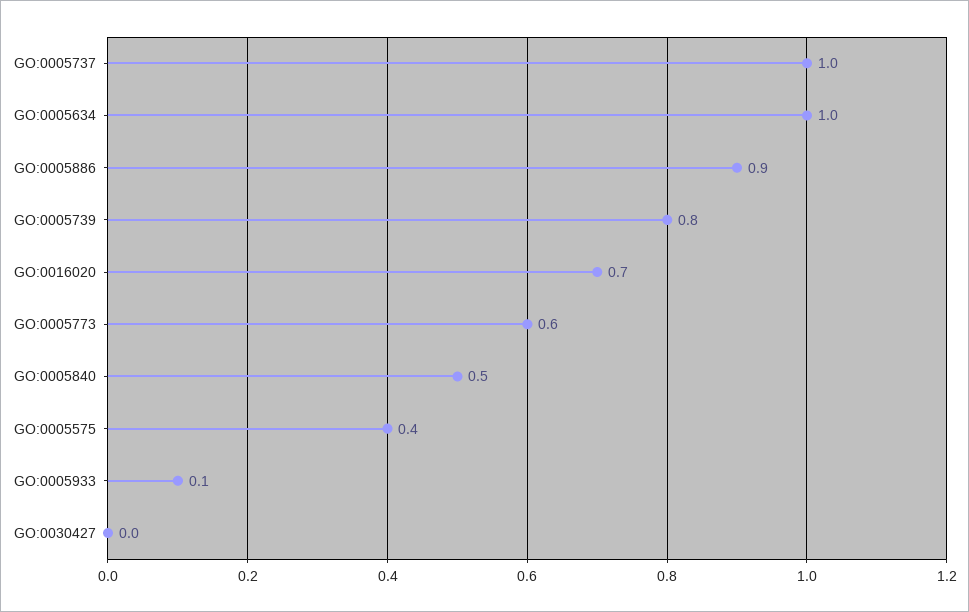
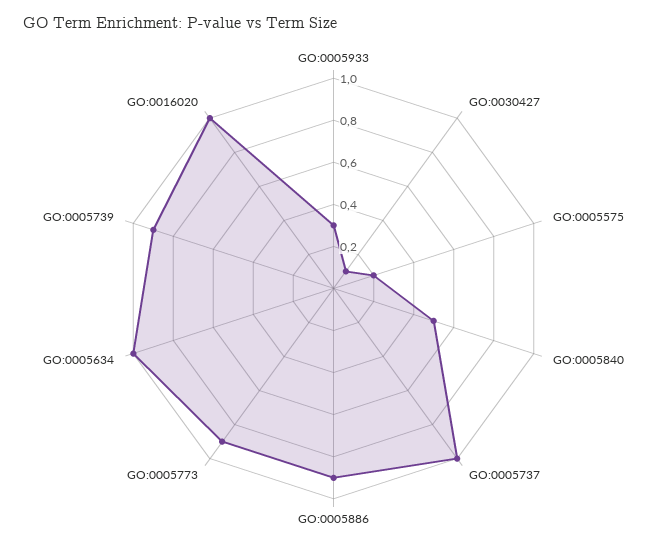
GO:0005739: 0.8 -> 0.9
GO:0016020: 0.7 -> 1
GO:0005773: 0.6 -> 0.9
GO:0005575: 0.4 -> 0.2
GO:0005933: 0.1 -> 0.3
GO:0030427: 0 -> 0.1

